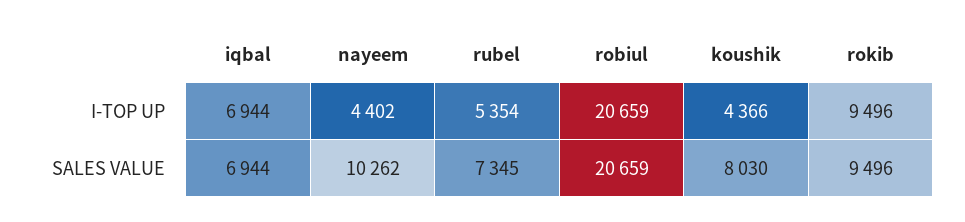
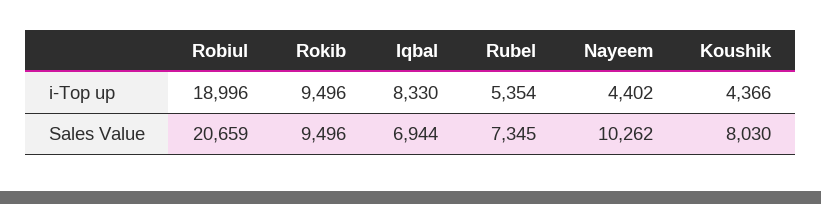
iqbal, I-TOP UP: 6944 -> 8330
robiul, I-TOP UP: 20659 -> 18996

